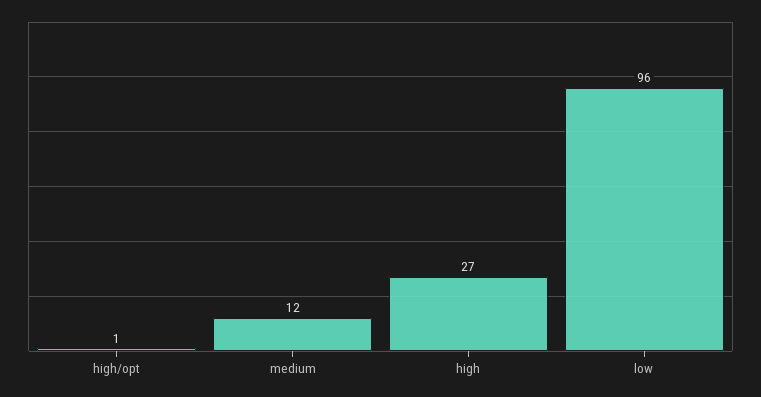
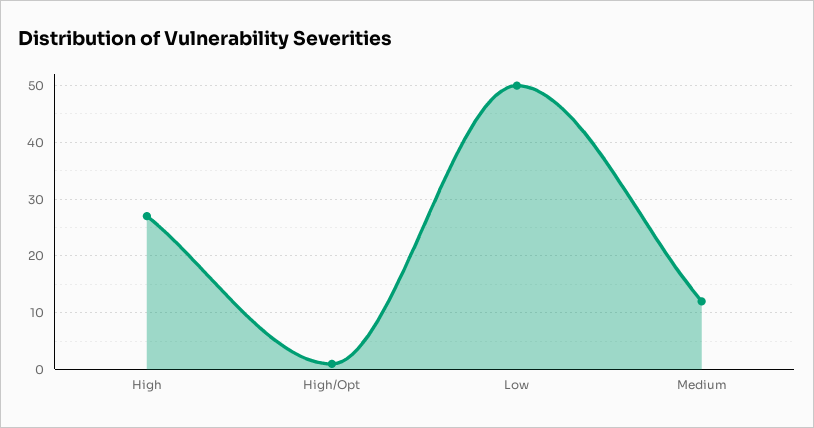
low: 96 -> 50

